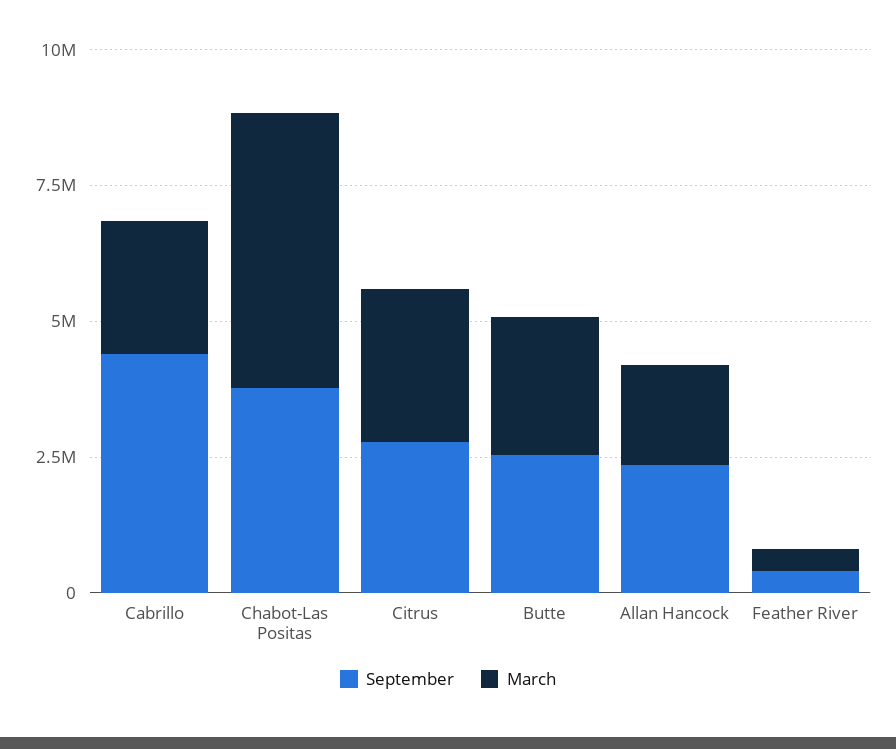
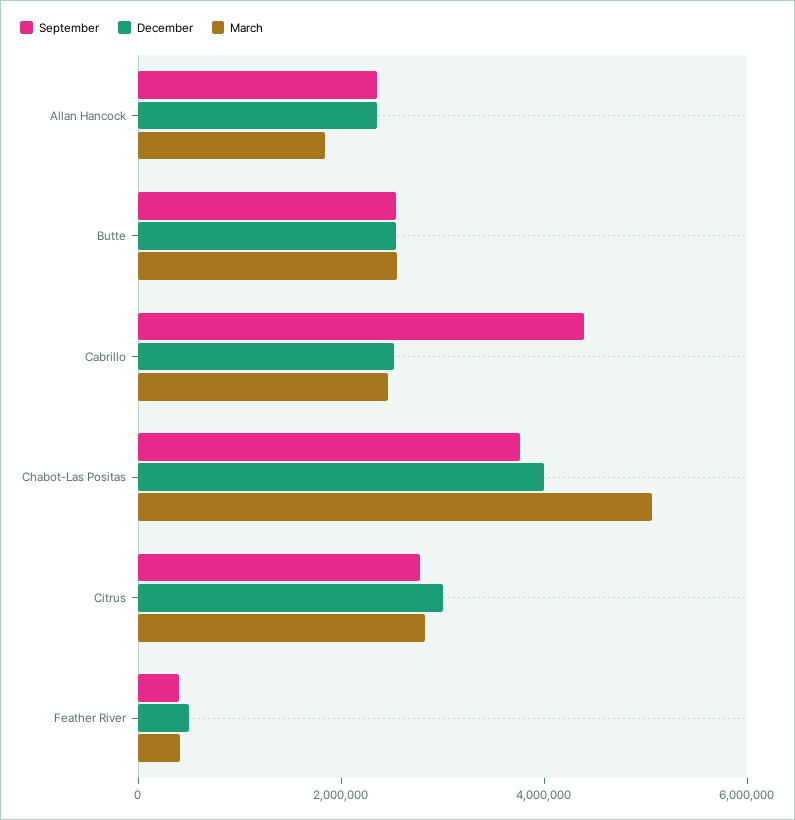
December, Allan Hancock: none -> 2500000
December, Butte: none -> 2500000
December, Cabrillo: none -> 2500000
December, Chabot-Las Positas: none -> 4000000
December, Citrus: none -> 3000000
December, Feather River: none -> 500000

